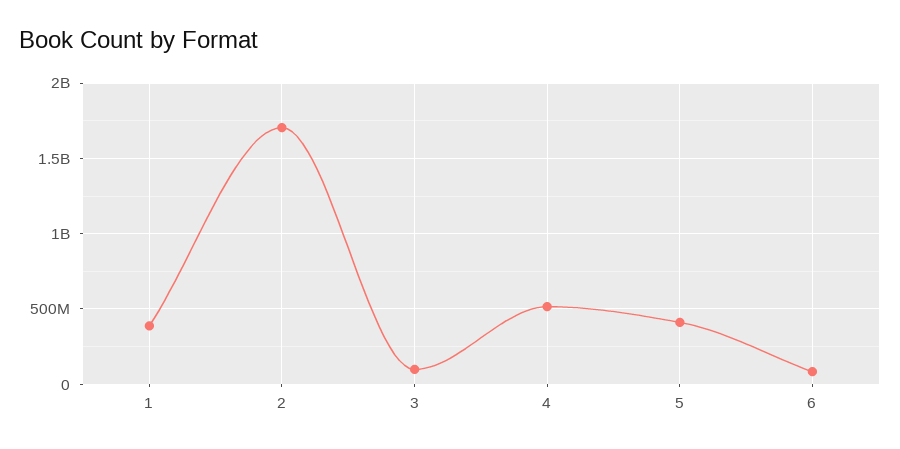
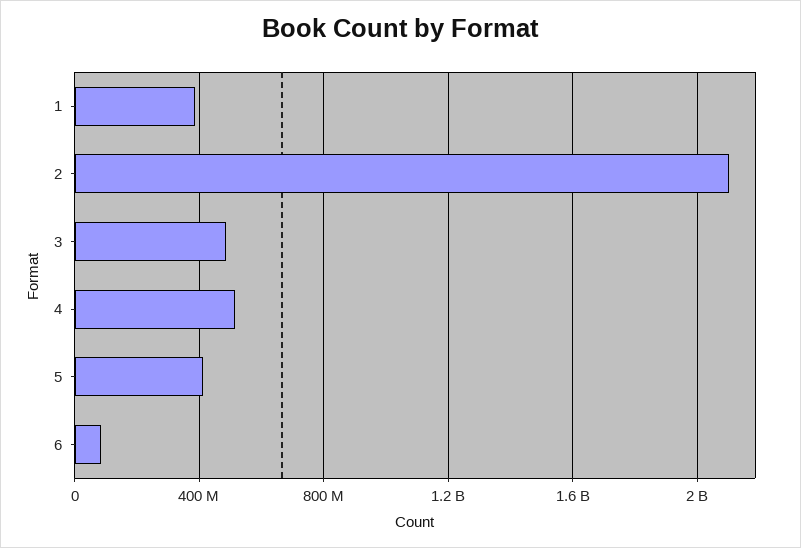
2: 1700000000 -> 2100000000
3: 100000000 -> 500000000

